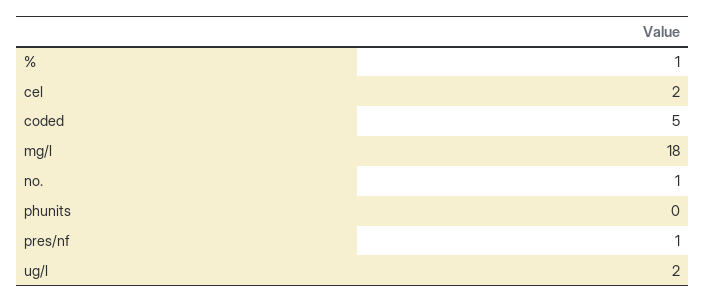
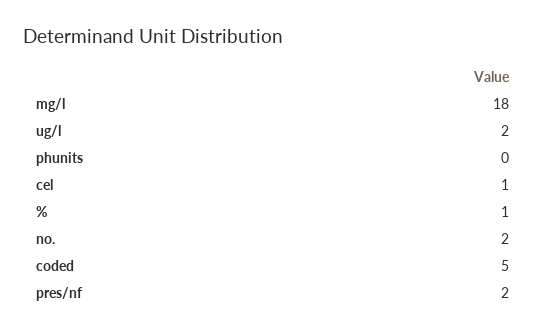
cel: 2 -> 1
no.: 1 -> 2
pres/nf: 1 -> 2

